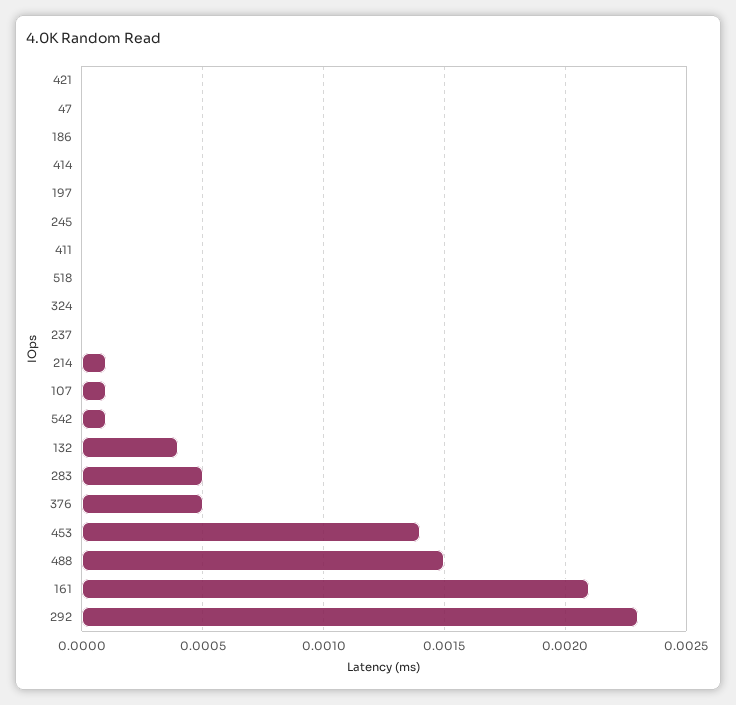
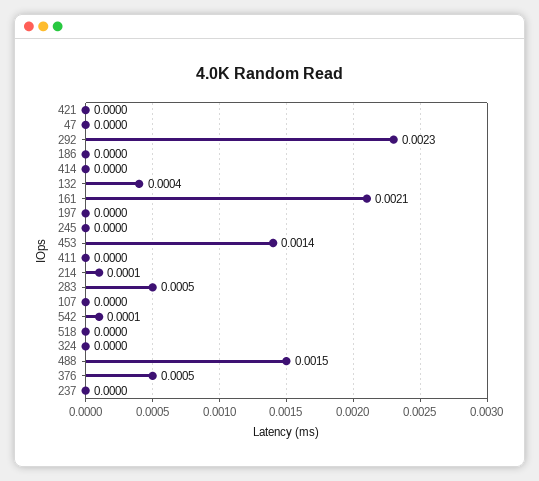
107: 0.0001 -> 0

